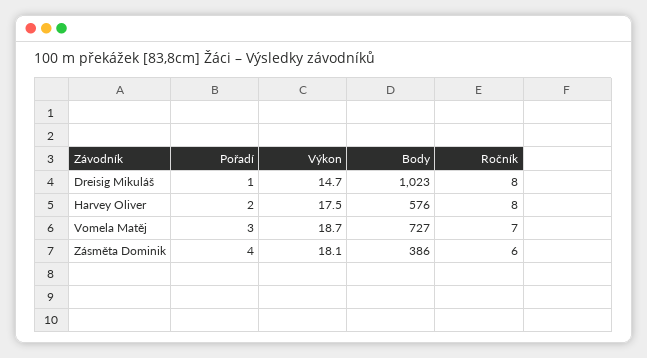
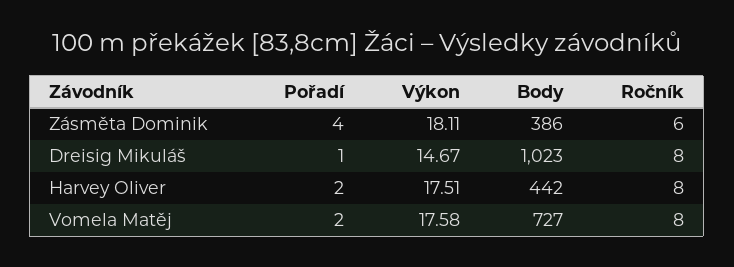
Body, Harvey Oliver: 576 -> 442
Pořadí, Vomela Matěj: 3 -> 2
Výkon, Vomela Matěj: 18.7 -> 17.58
Ročník, Vomela Matěj: 7 -> 8

